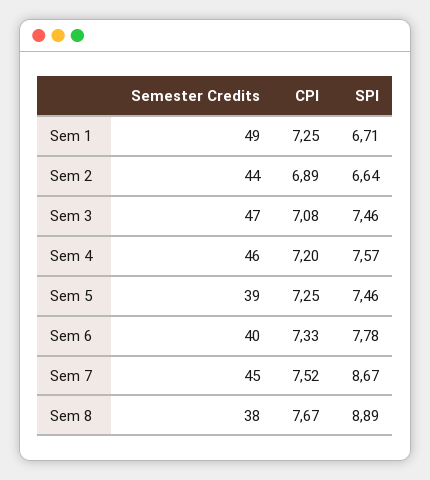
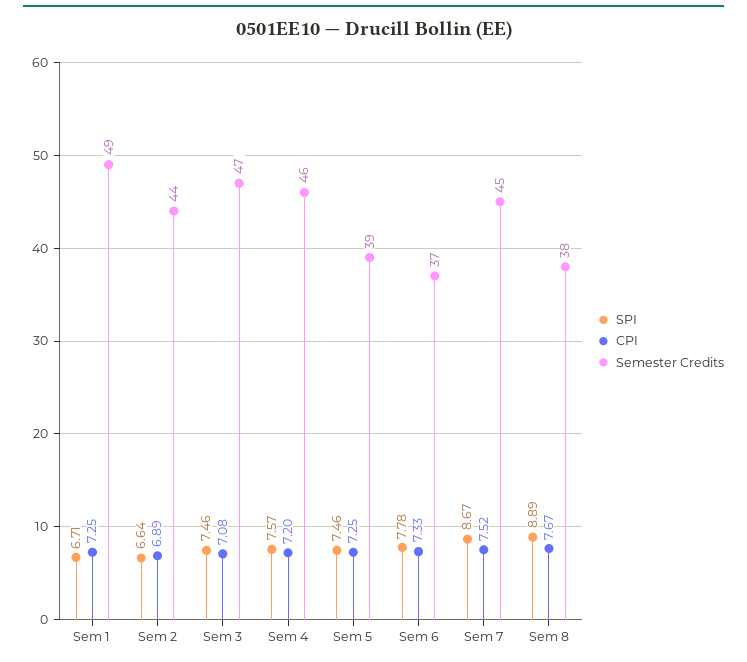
Semester Credits, Sem 6: 40 -> 37

